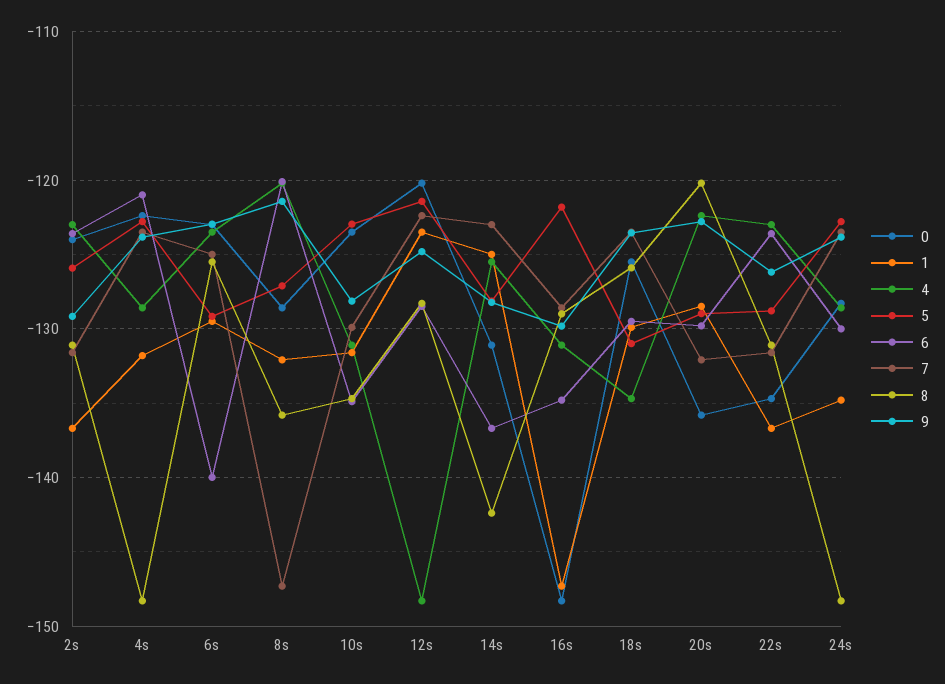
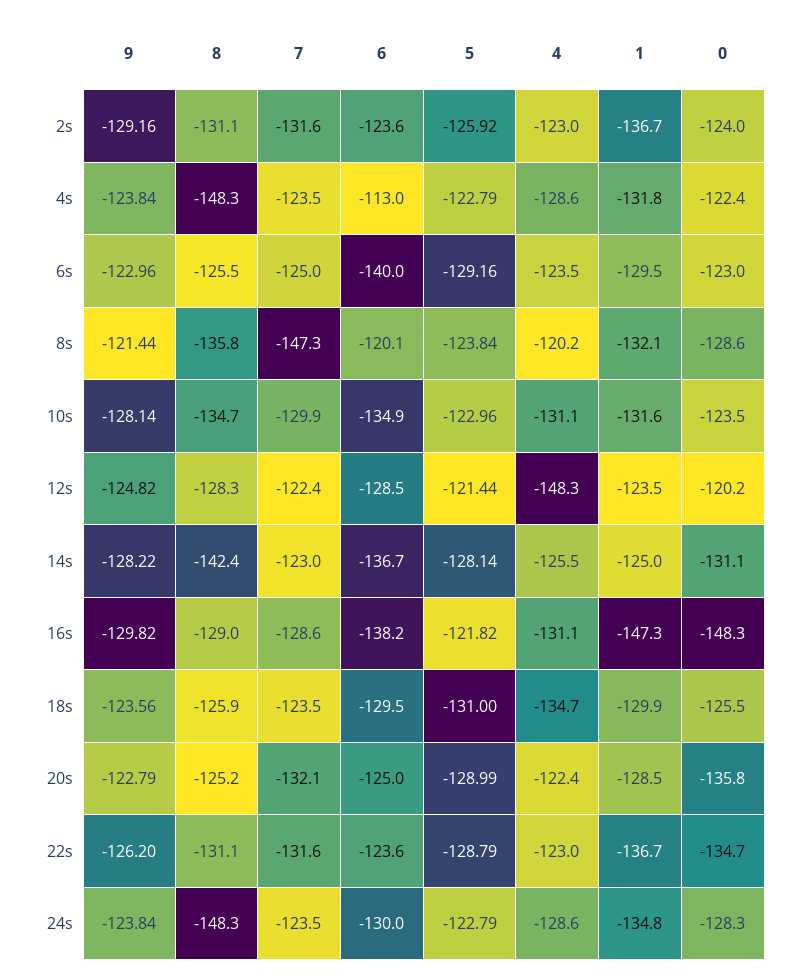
6, 4s: -121 -> -113
5, 8s: -127 -> -123.84
6, 16s: -135 -> -138.2
6, 20s: -130 -> -125
8, 20s: -120 -> -125.2

